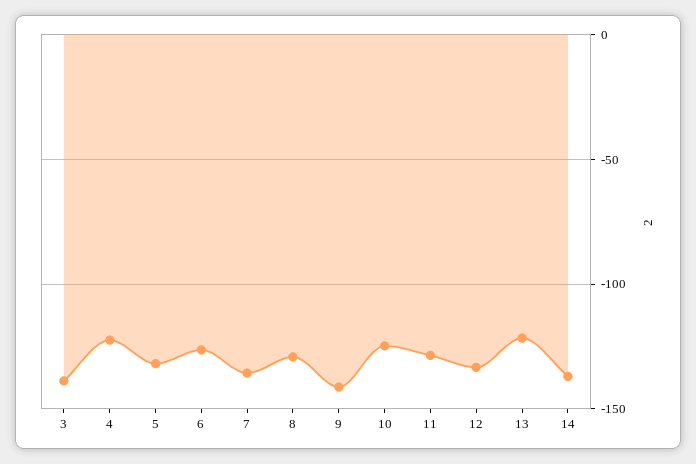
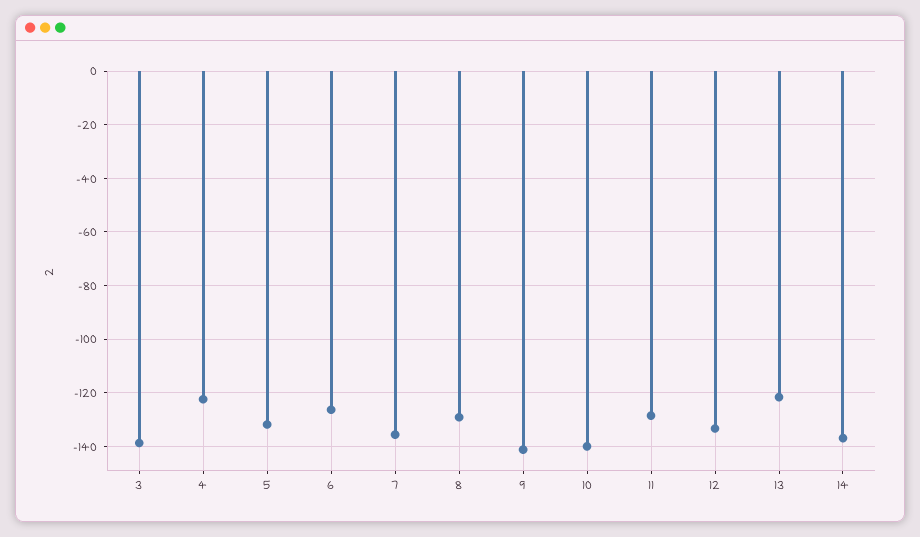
10: -125 -> -140

